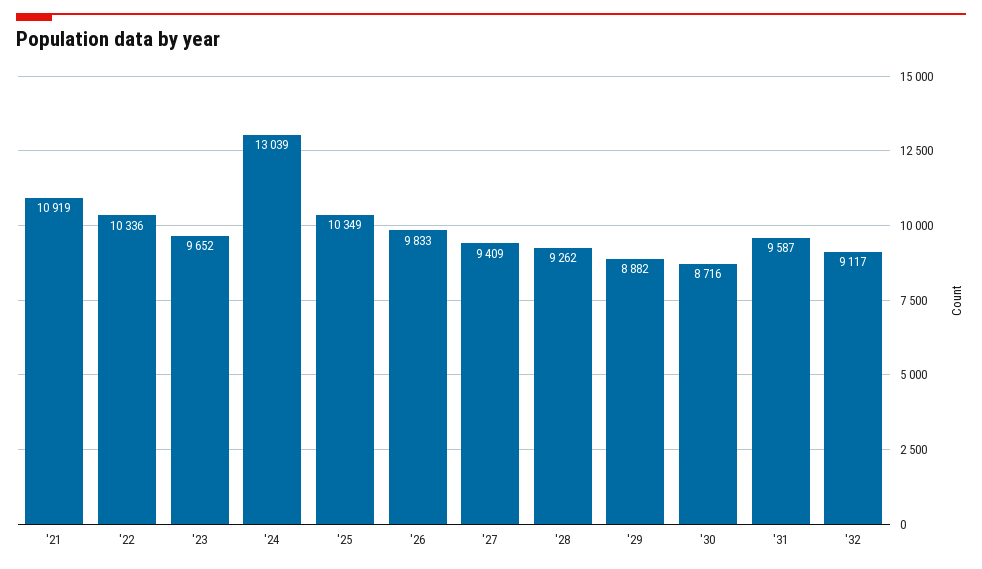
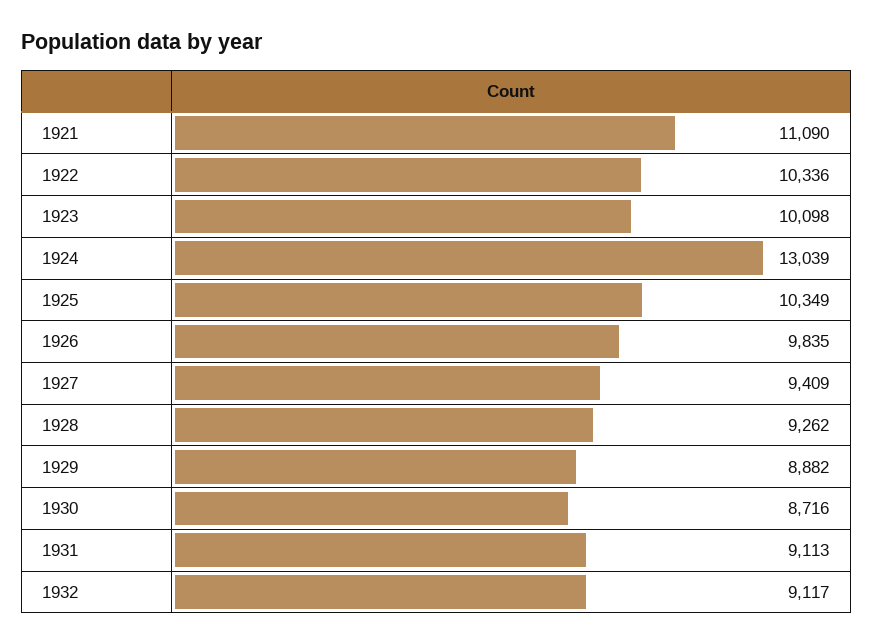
'21: 10919 -> 11090
'23: 9652 -> 10098
'26: 9833 -> 9835
'31: 9587 -> 9113

